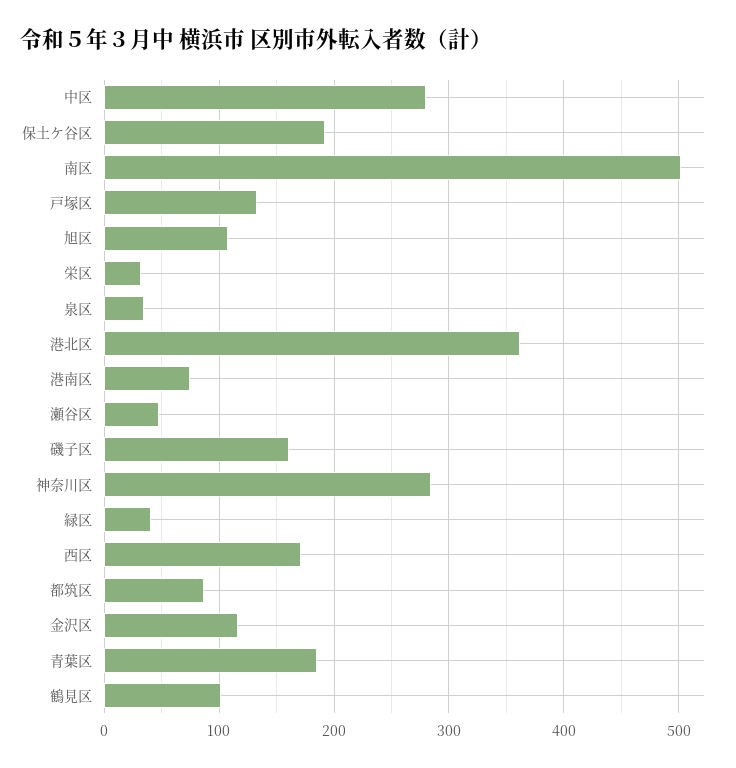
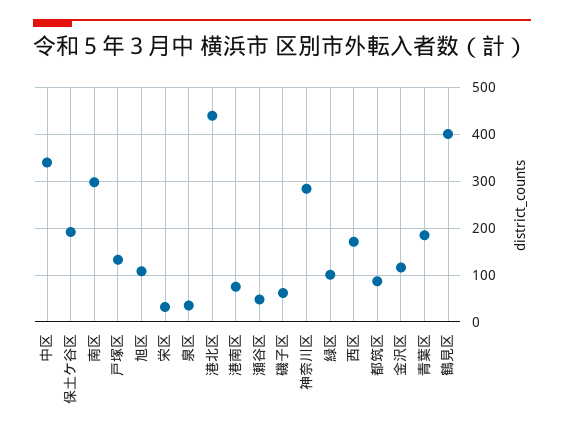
中区: 280 -> 340
南区: 500 -> 300
港北区: 360 -> 440
磯子区: 160 -> 60
緑区: 40 -> 100
鶴見区: 100 -> 400

